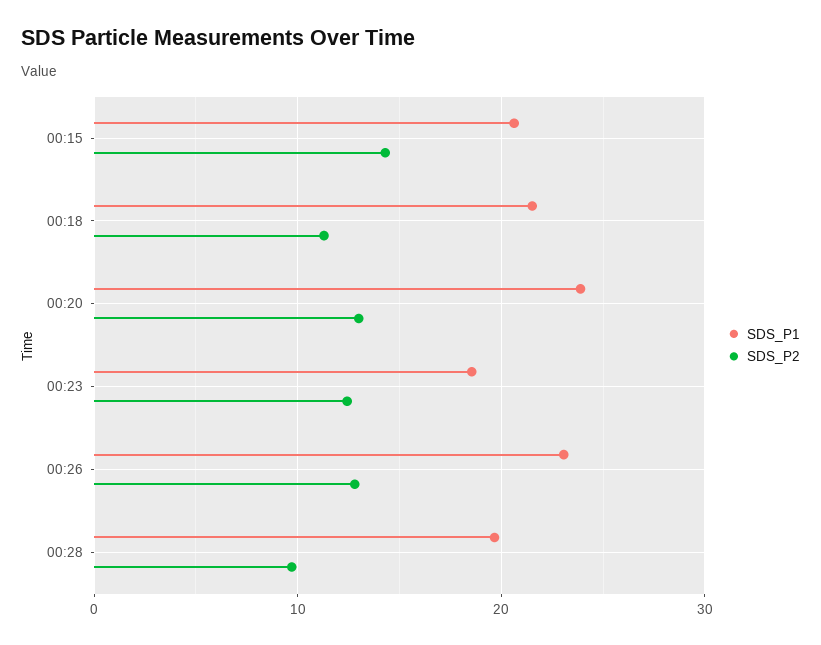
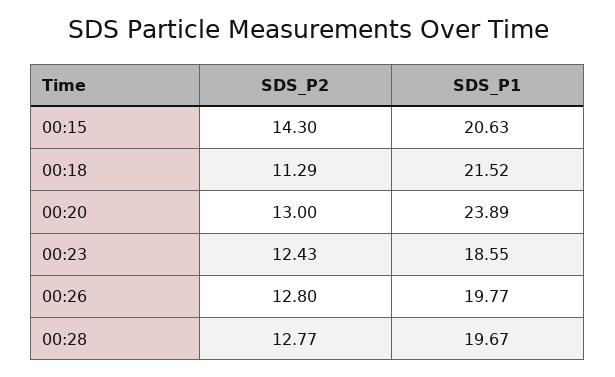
SDS_P1, 00:26: 23 -> 19.77
SDS_P2, 00:28: 10 -> 12.77

